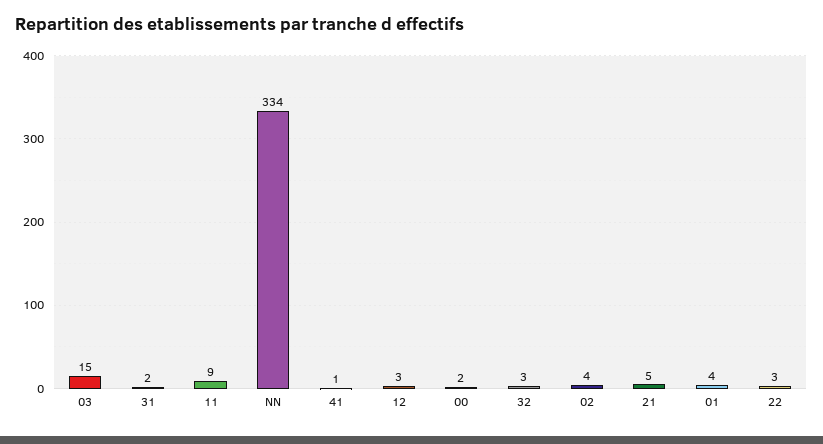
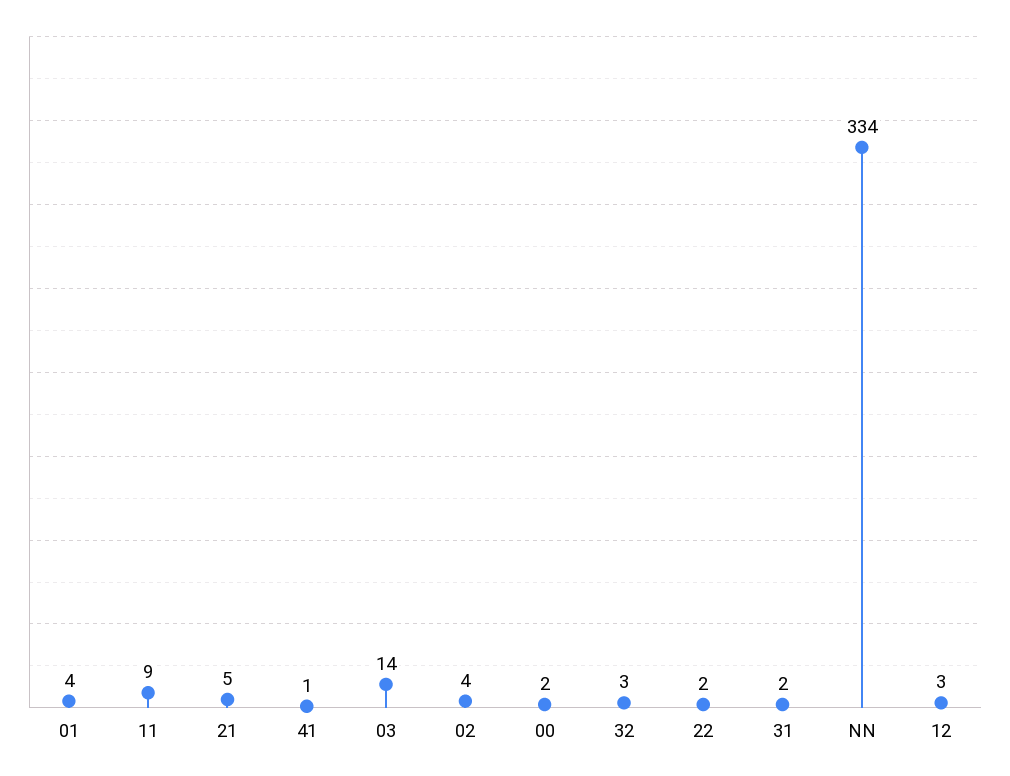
03: 15 -> 14
22: 3 -> 2

